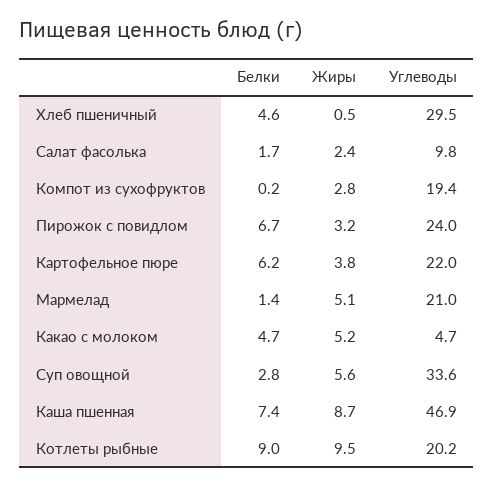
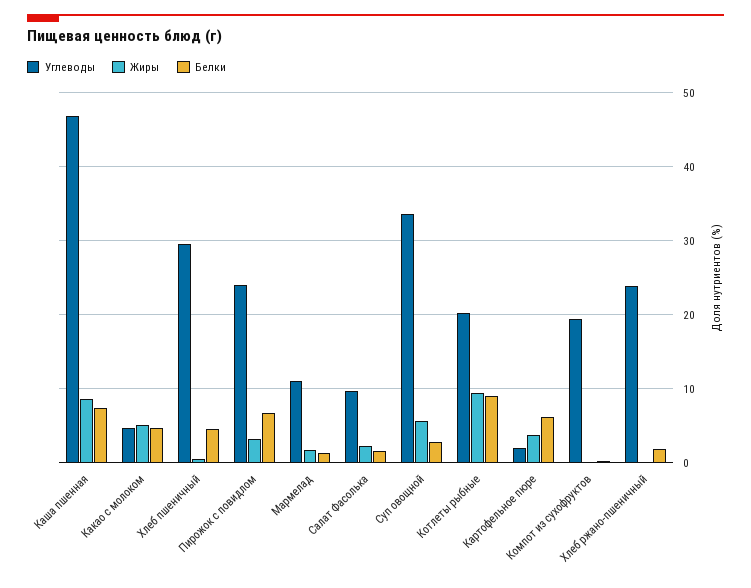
Жиры, Компот из сухофруктов: 2.8 -> 0
Углеводы, Картофельное пюре: 22 -> 2
Жиры, Мармелад: 5.1 -> 2
Углеводы, Мармелад: 21 -> 11
Углеводы, Хлеб ржано-пшеничный: none -> 24
Жиры, Хлеб ржано-пшеничный: none -> 0
Белки, Хлеб ржано-пшеничный: none -> 2

